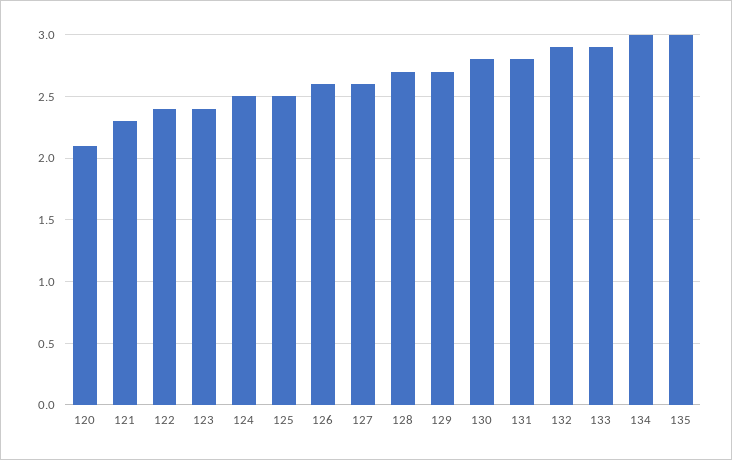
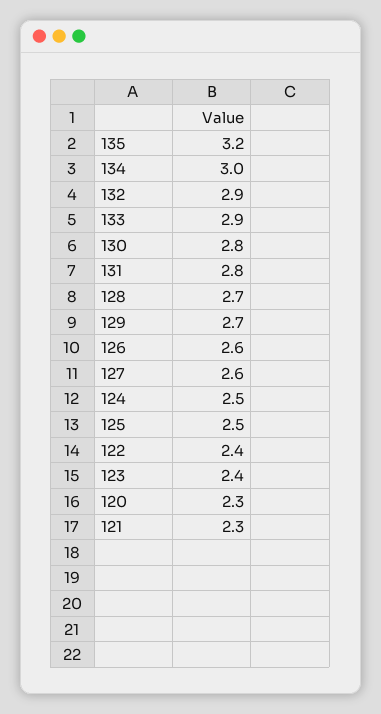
120: 2.1 -> 2.3
135: 3 -> 3.2

